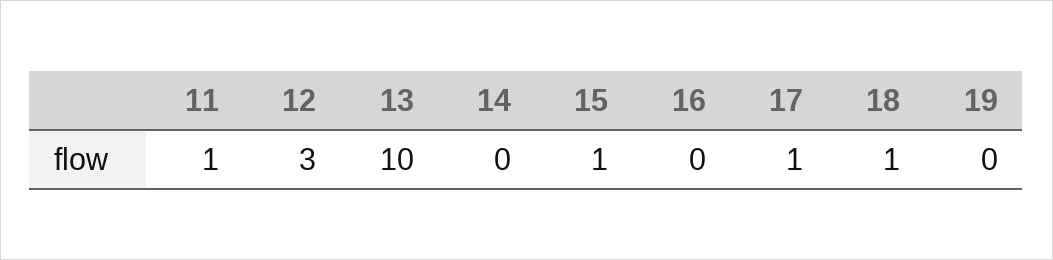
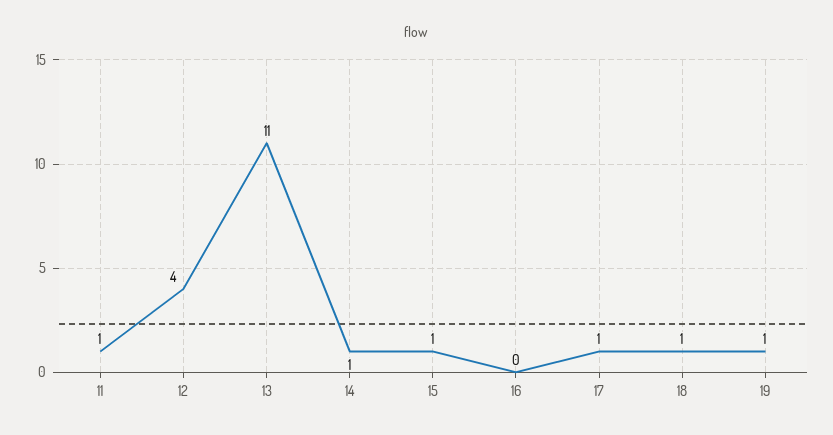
12: 3 -> 4
13: 10 -> 11
14: 0 -> 1
19: 0 -> 1

